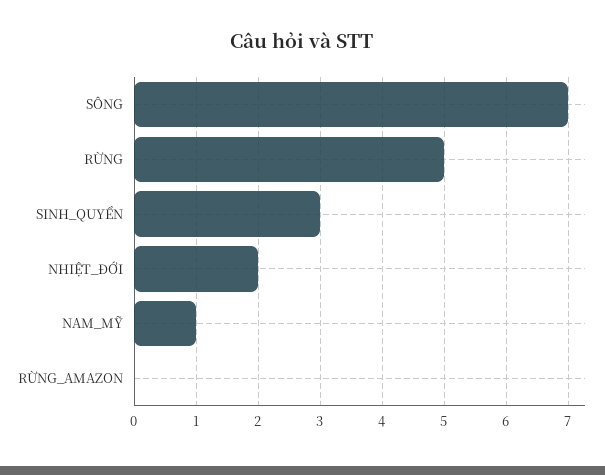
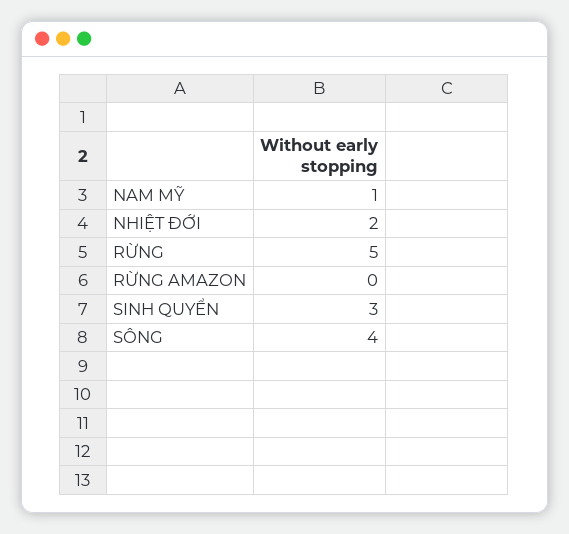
SÔNG: 7 -> 4

